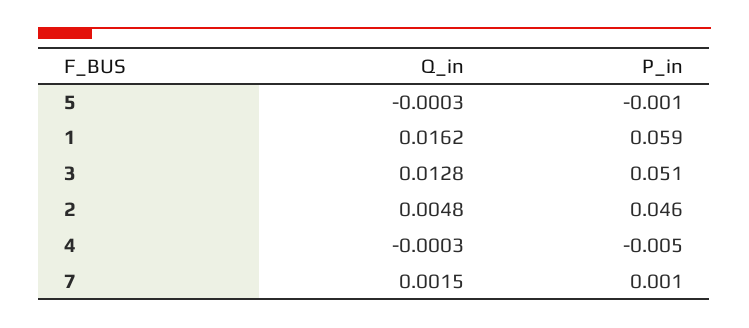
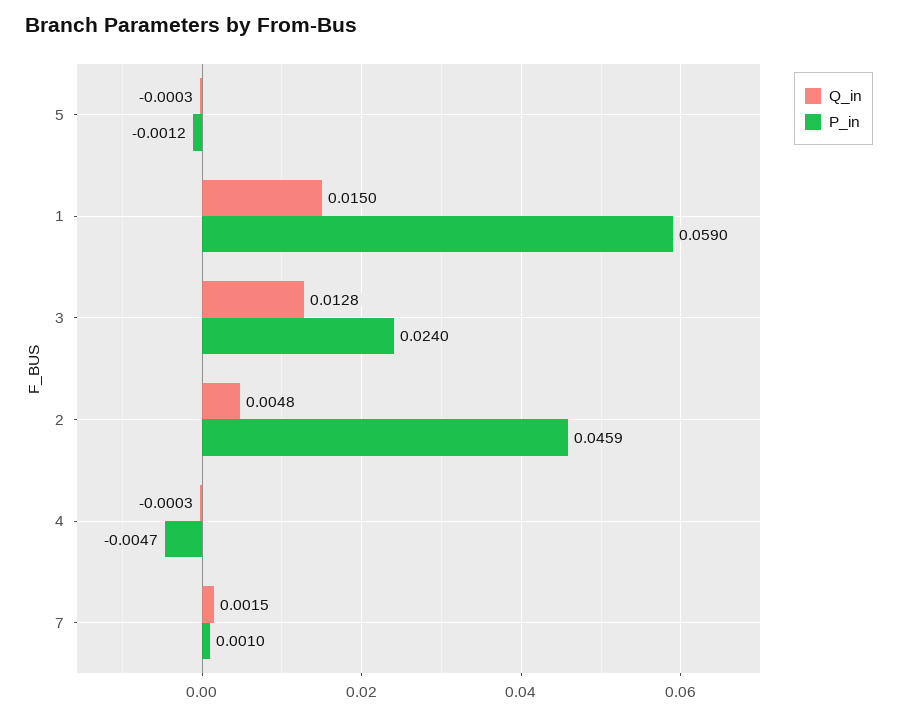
Q_in, 1: 0.0162 -> 0.015
P_in, 3: 0.051 -> 0.024

